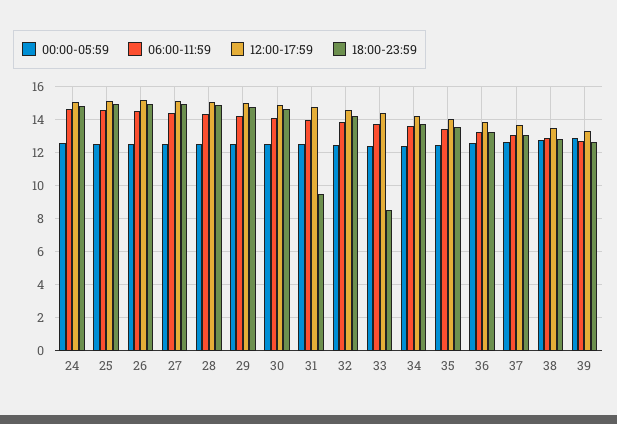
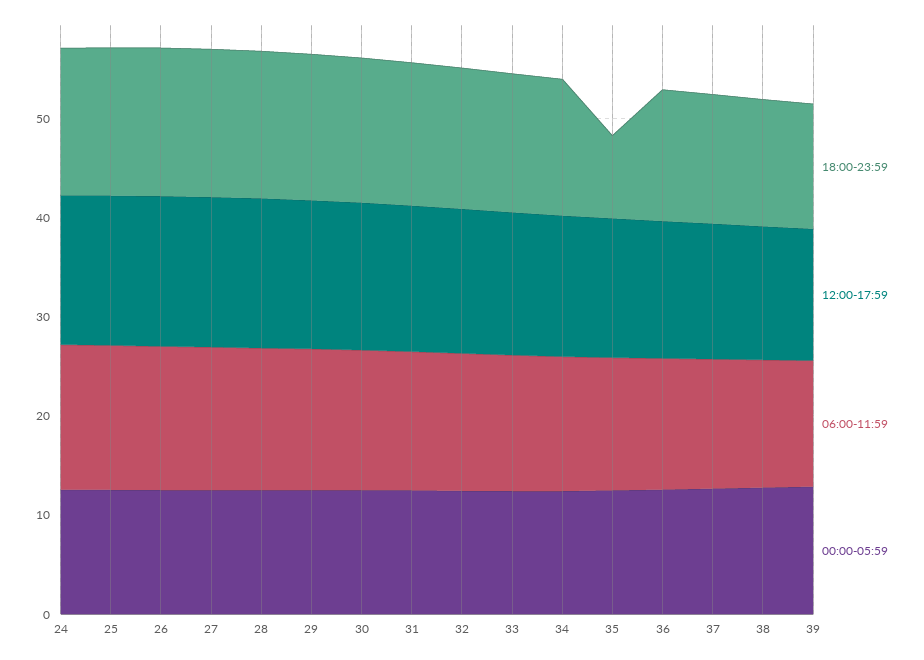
18:00-23:59, 31: 9.5 -> 14
18:00-23:59, 33: 8.5 -> 14
18:00-23:59, 35: 13.5 -> 8

